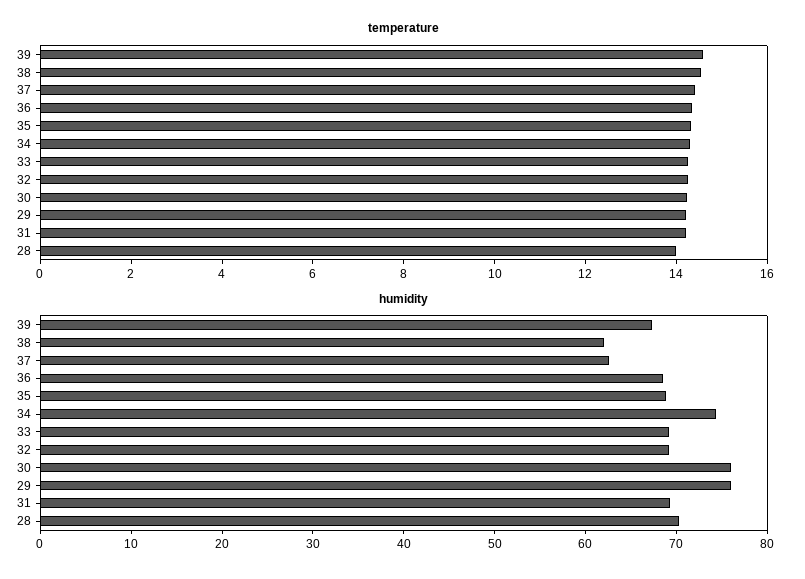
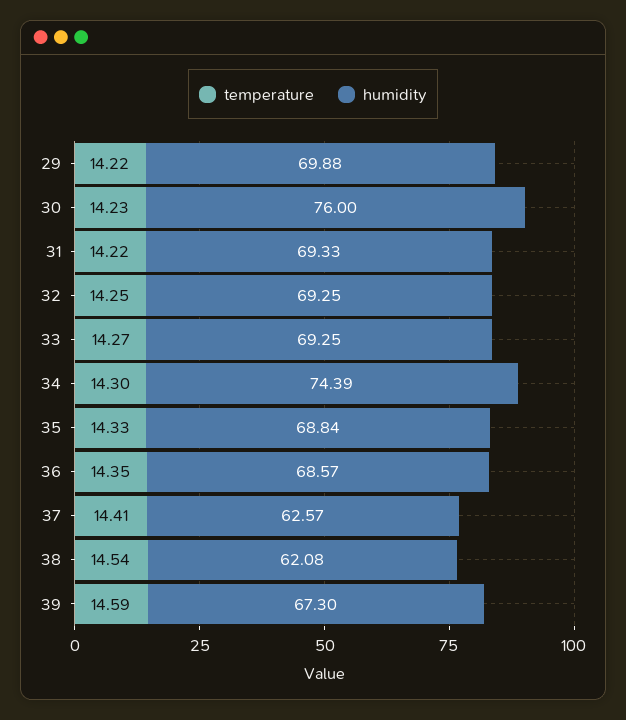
temperature, 28: 14 -> none
humidity, 29: 76 -> 69.88
humidity, 28: 70 -> none

